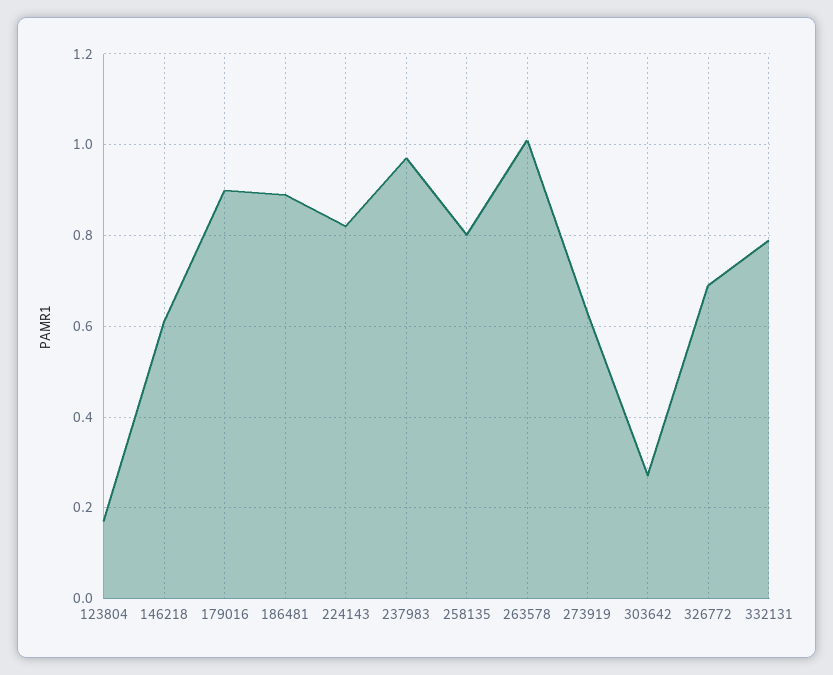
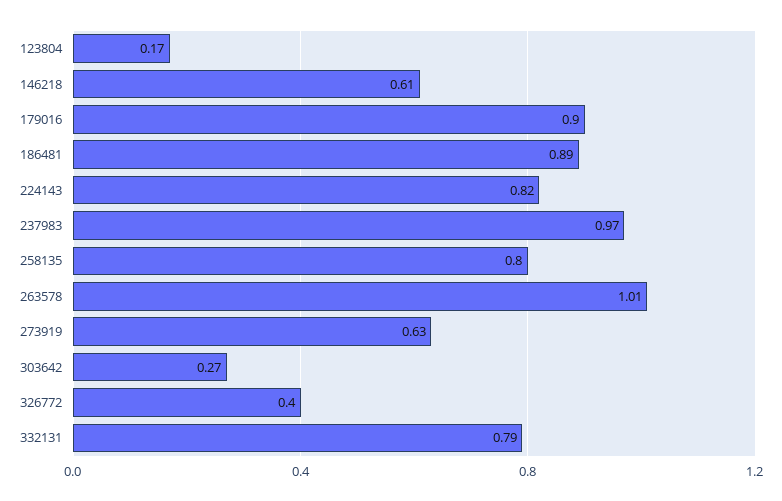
326772: 0.7 -> 0.4

